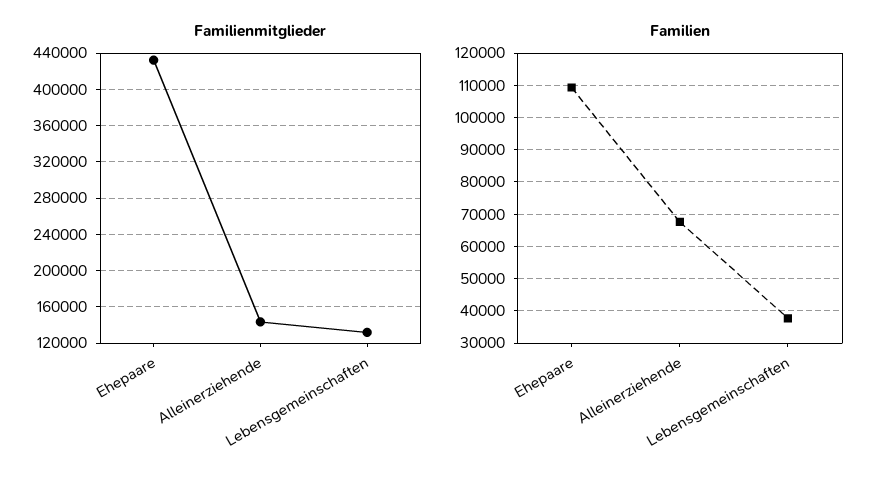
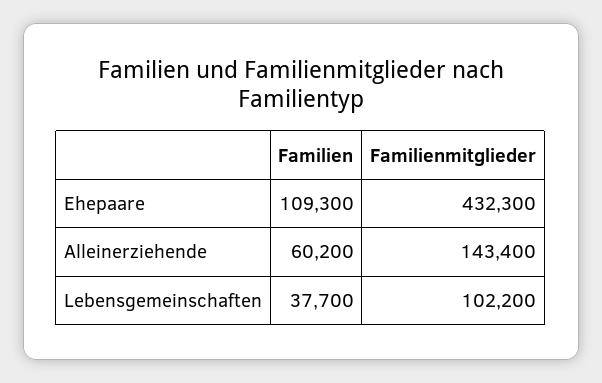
Familienmitglieder, Lebensgemeinschaften: 130000 -> 102200
Familien, Alleinerziehende: 68000 -> 60200

